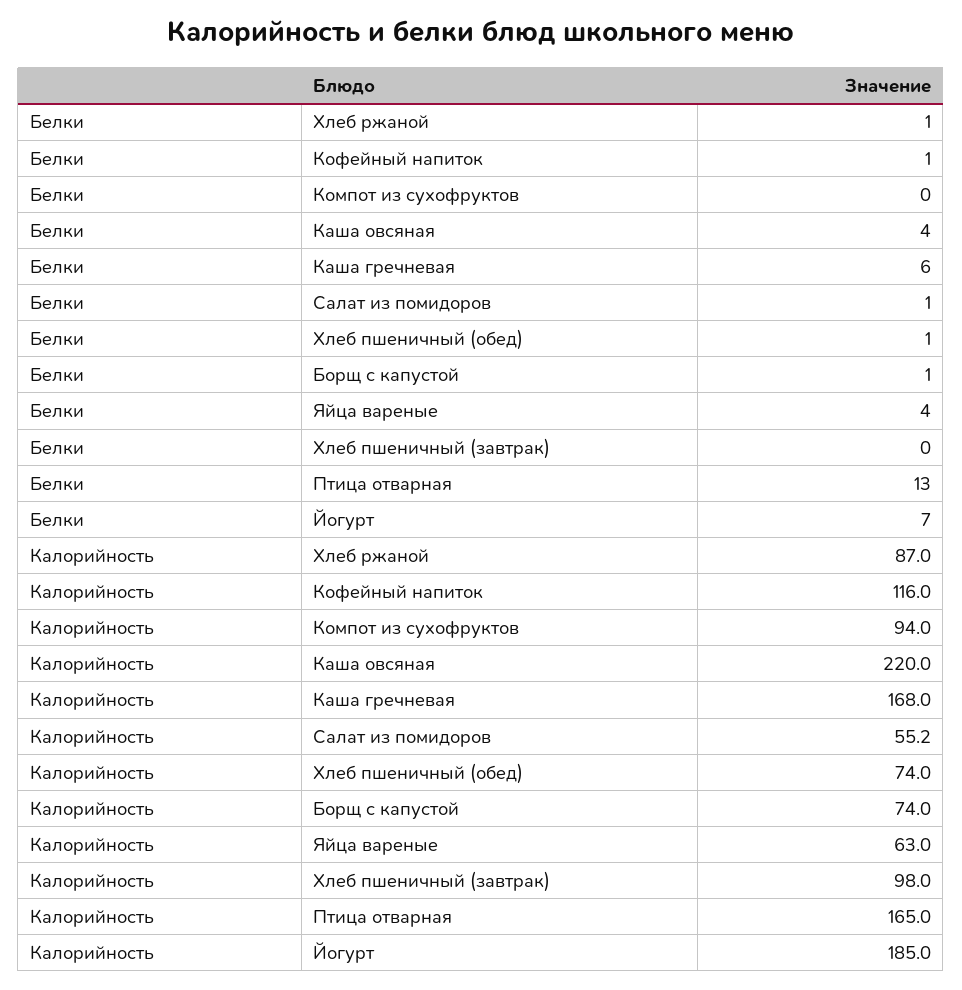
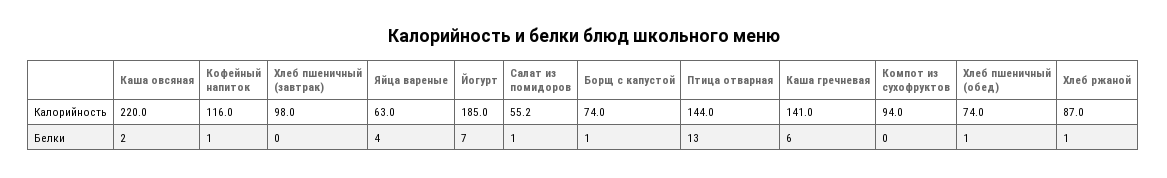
Белки, Каша овсяная: 4 -> 2
Калорийность, Каша гречневая: 168 -> 141
Калорийность, Птица отварная: 165 -> 144

